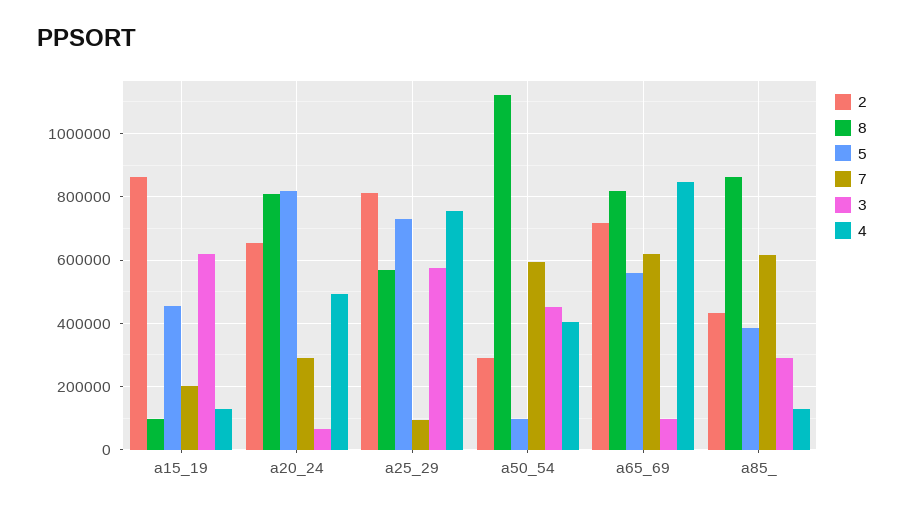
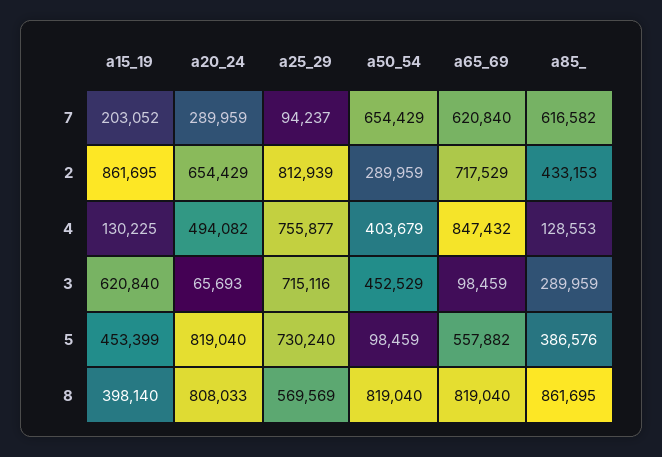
8, a15_19: 100000 -> 398140
3, a25_29: 580000 -> 715116
8, a50_54: 1120000 -> 819040
7, a50_54: 600000 -> 654429

